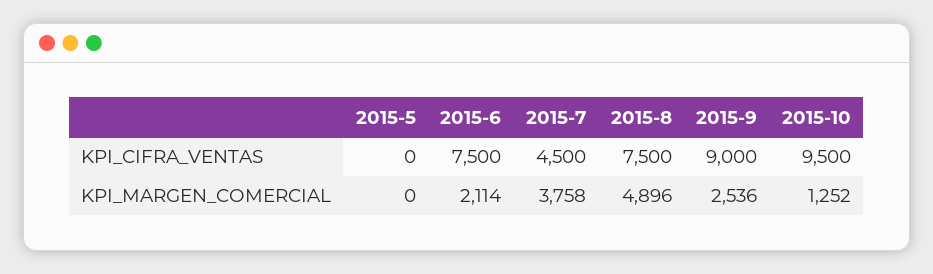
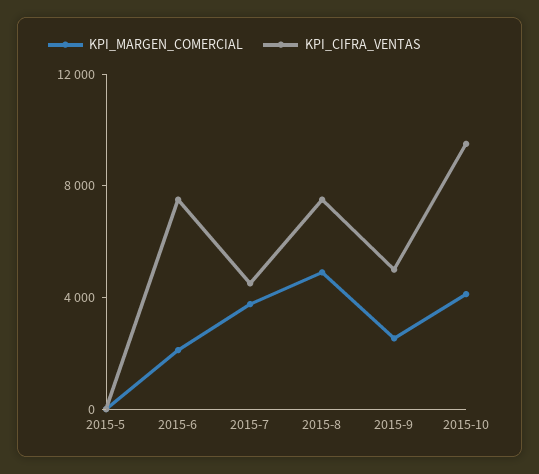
KPI_CIFRA_VENTAS, 2015-9: 9000 -> 5000
KPI_MARGEN_COMERCIAL, 2015-10: 1252 -> 4000

